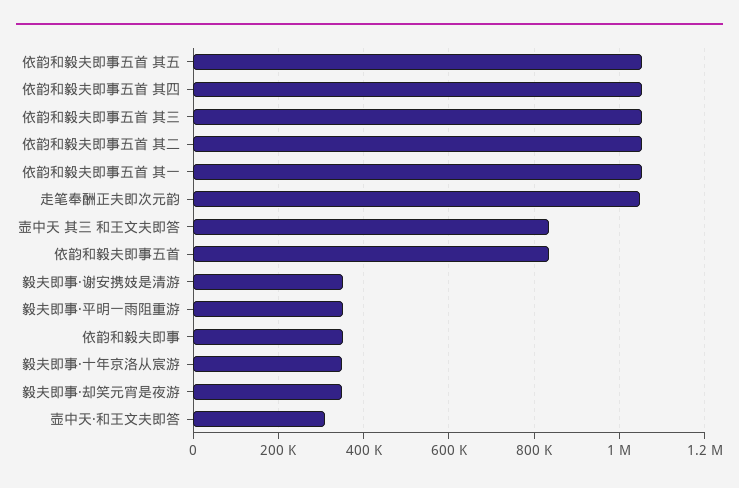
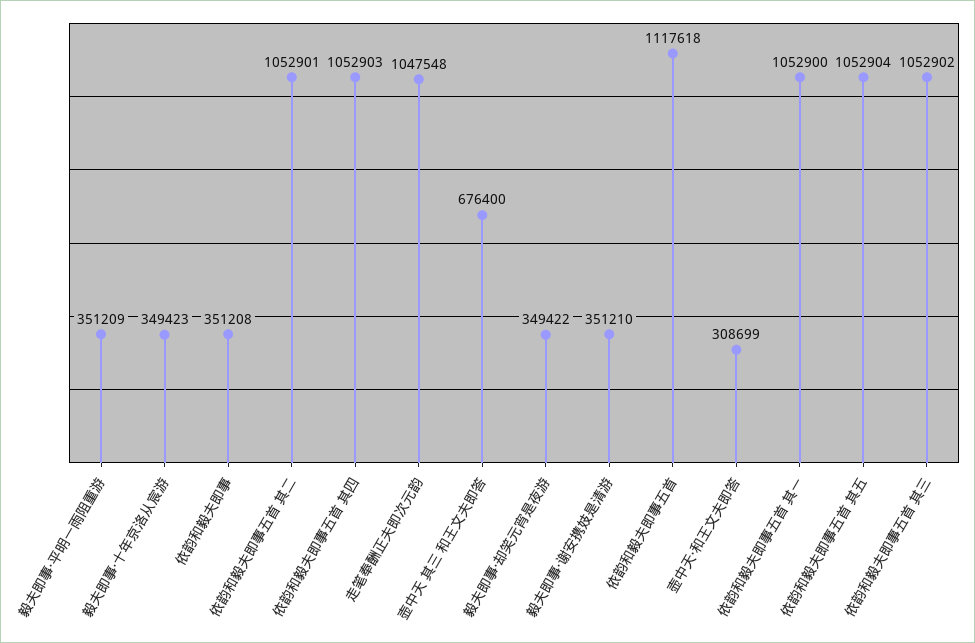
壶中天 其三 和王文夫即答: 840000 -> 676400
依韵和毅夫即事五首: 840000 -> 1117618

